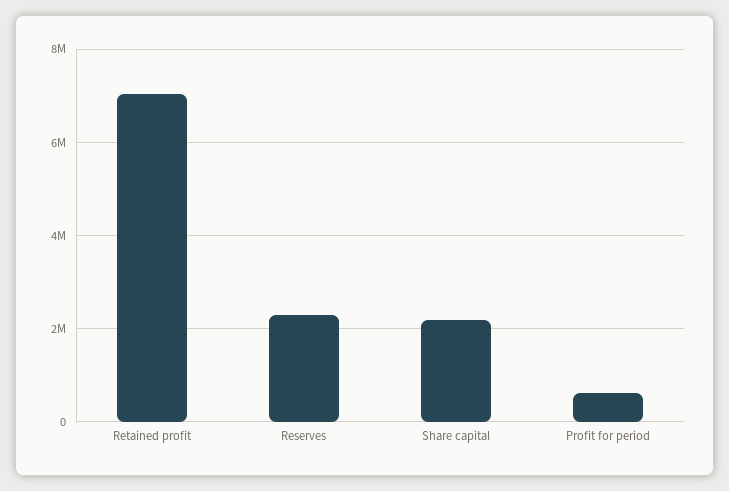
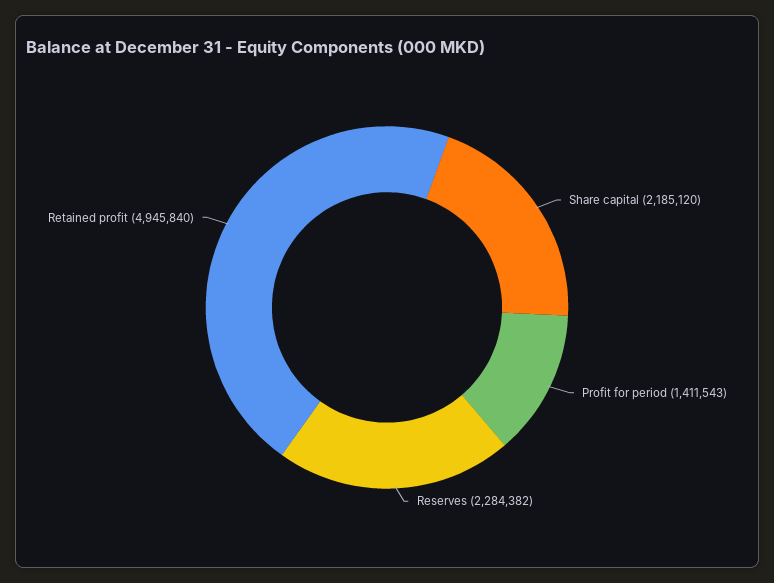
Retained profit: 7000000 -> 4945840
Profit for period: 600000 -> 1411543

